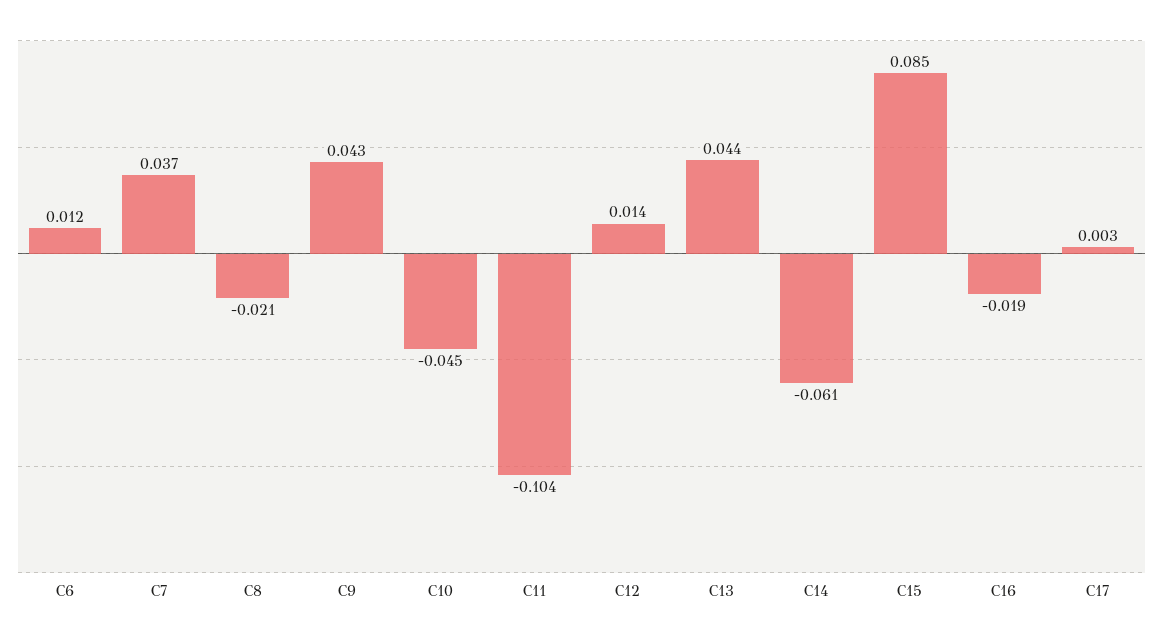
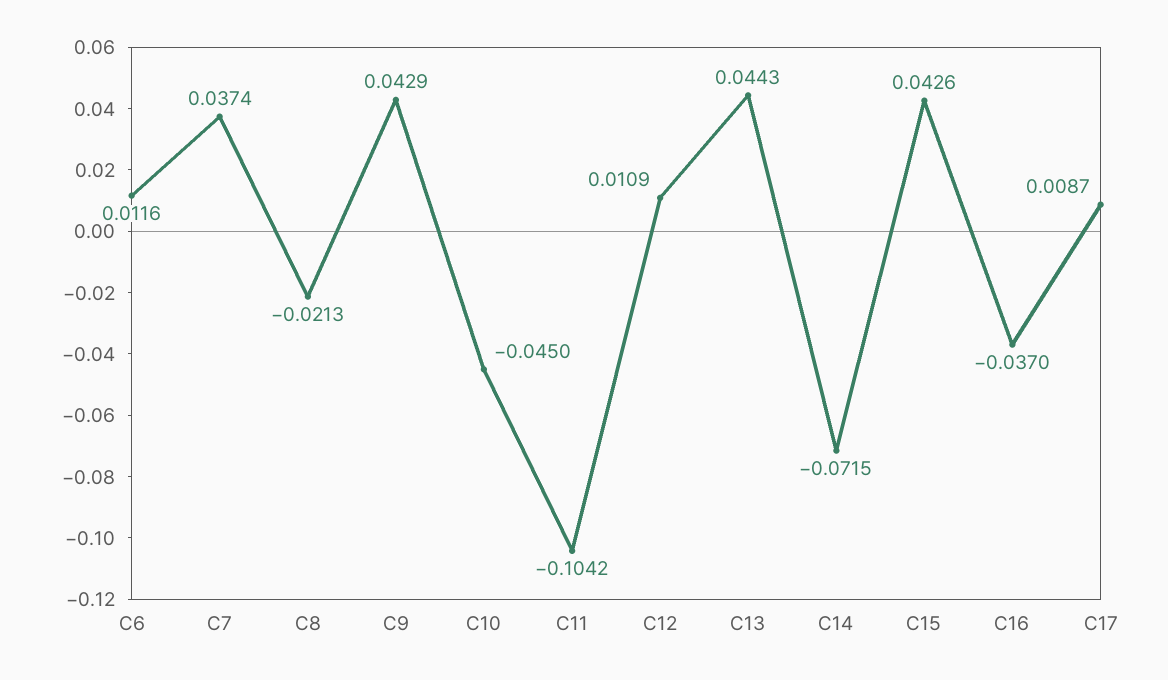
C12: 0.014 -> 0.0109
C14: -0.061 -> -0.0715
C15: 0.085 -> 0.0426
C16: -0.019 -> -0.037
C17: 0.003 -> 0.0087

